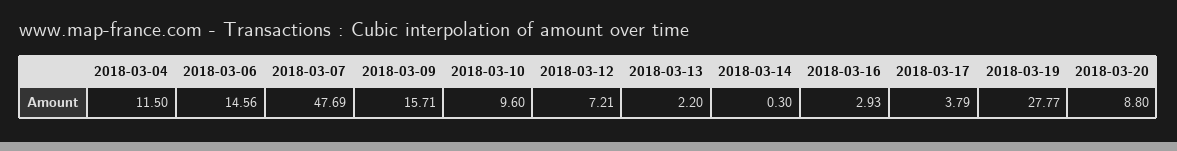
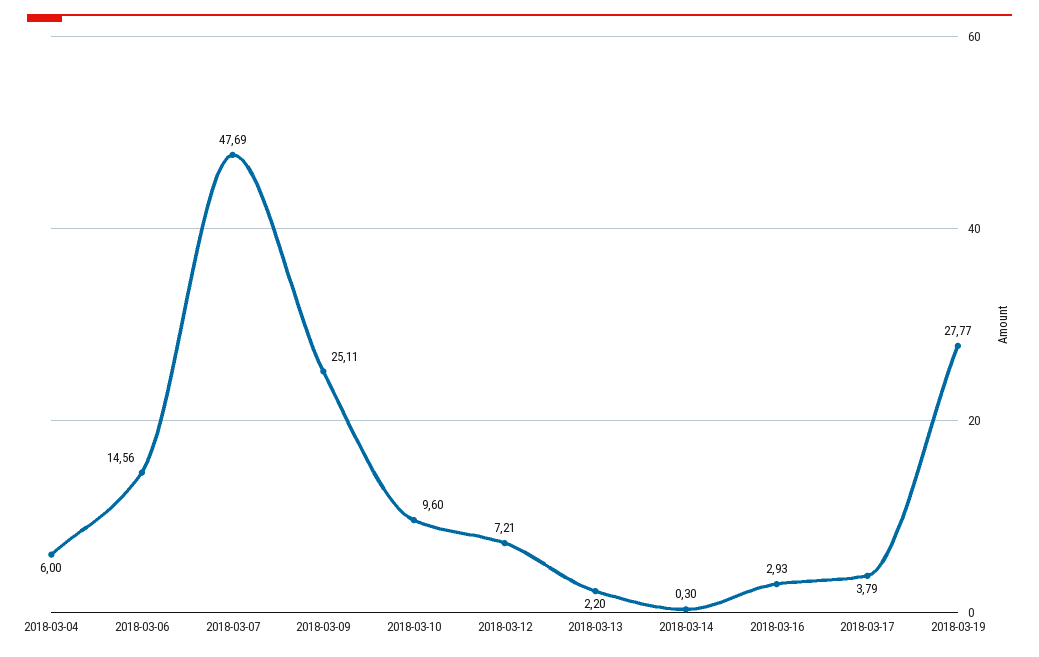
2018-03-04: 11.5 -> 6
2018-03-09: 15.71 -> 25.11
2018-03-20: 8.8 -> none

